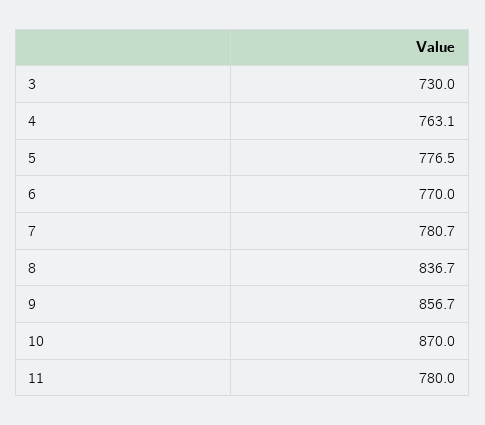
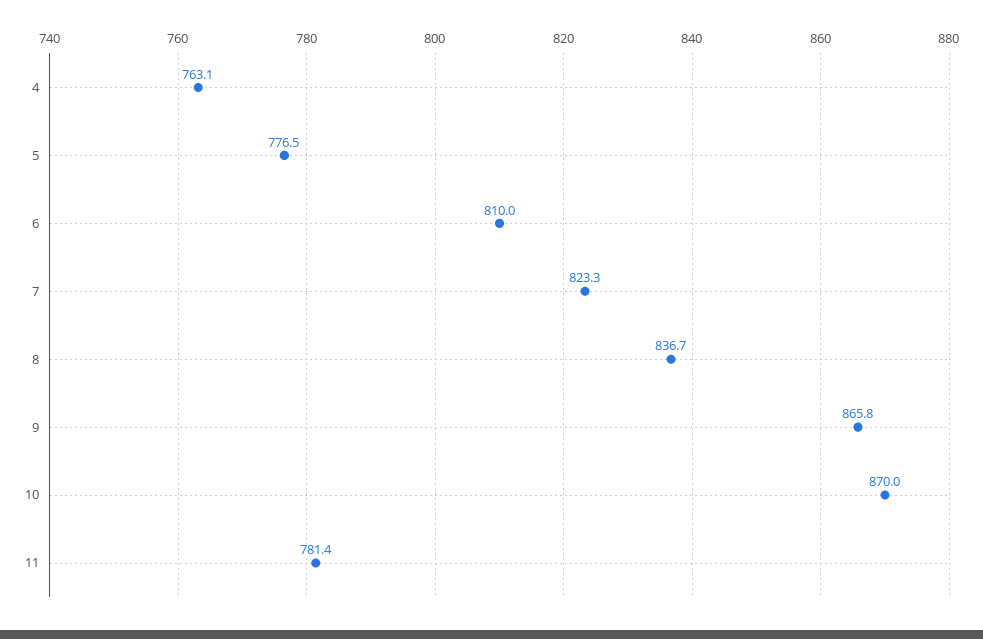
3: 730 -> none
6: 770 -> 810
7: 780.7 -> 823.3
9: 856.7 -> 865.8
11: 780 -> 781.4

